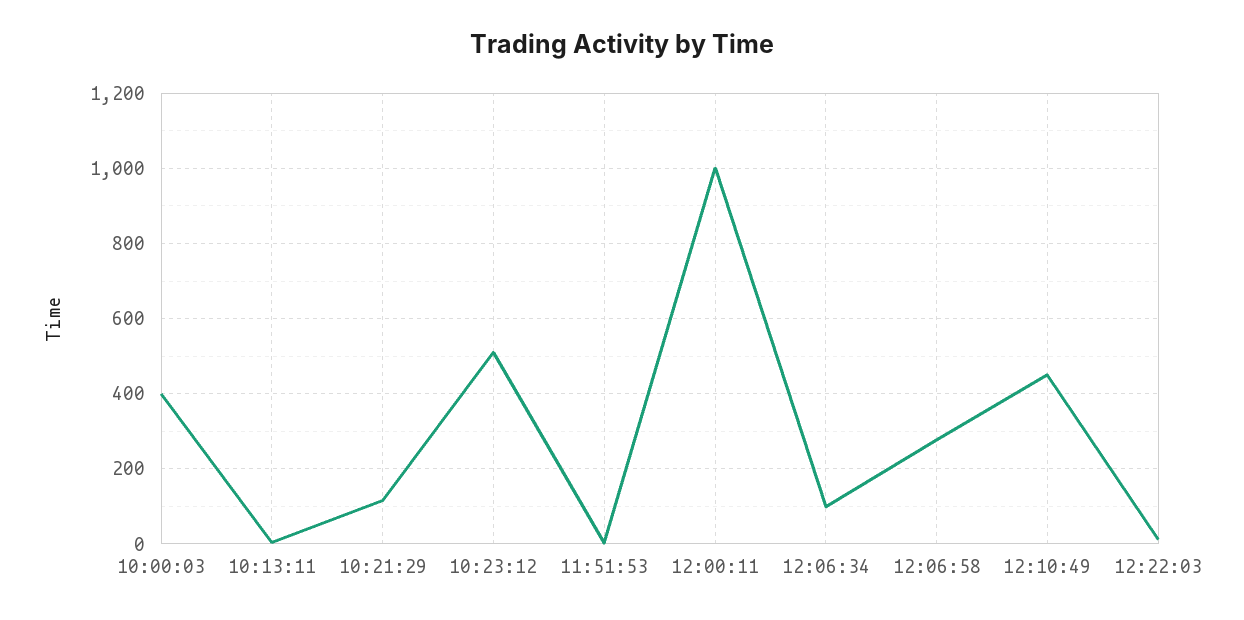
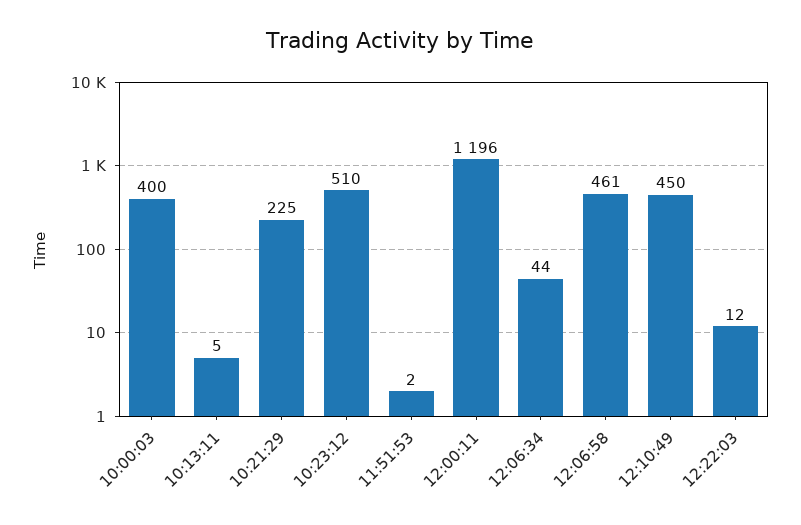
10:21:29: 120 -> 225
12:00:11: 1000 -> 1196
12:06:34: 100 -> 44
12:06:58: 280 -> 461

